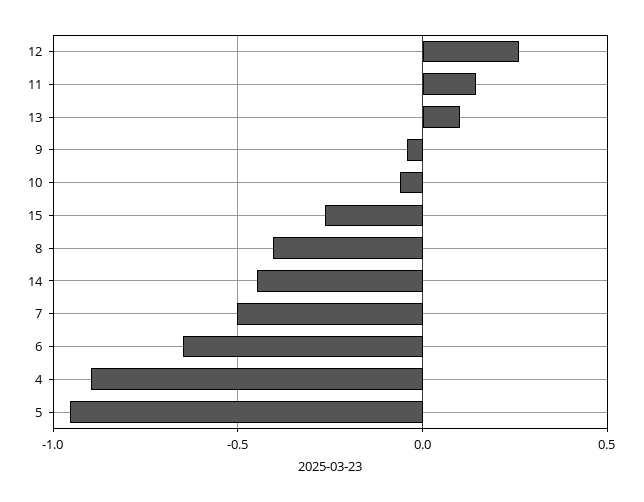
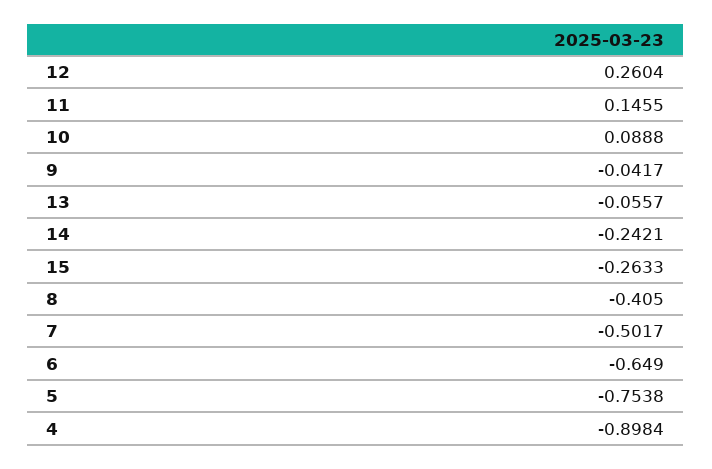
13: 0.1 -> -0.0557
10: -0.05 -> 0.0888
14: -0.45 -> -0.2421
5: -0.95 -> -0.7538

